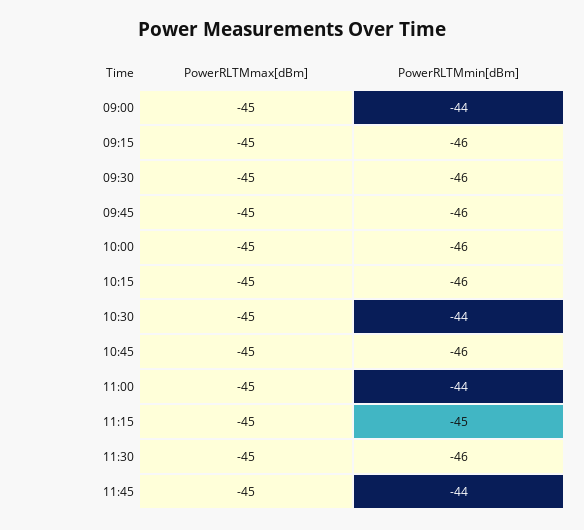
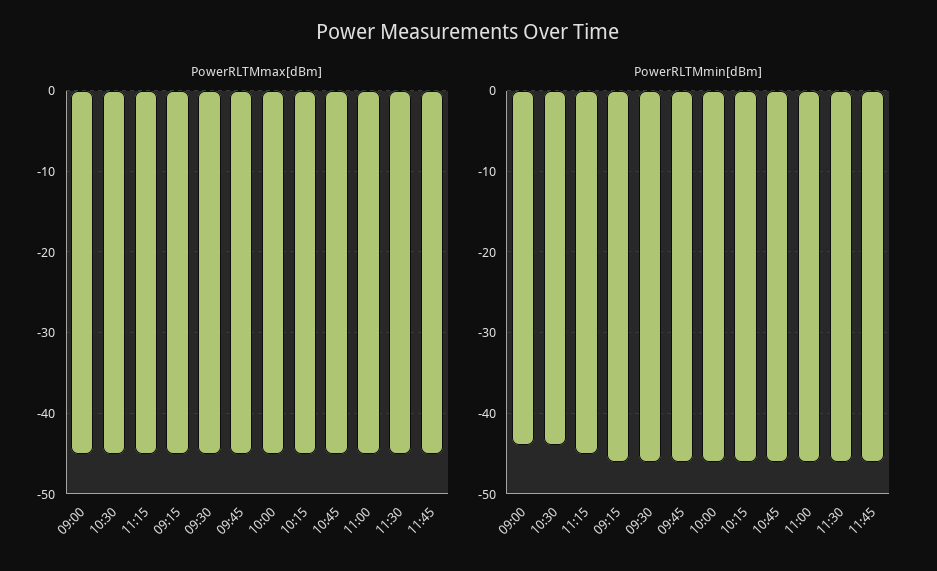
PowerRLTMmin[dBm], 11:00: -44 -> -46
PowerRLTMmin[dBm], 11:45: -44 -> -46

